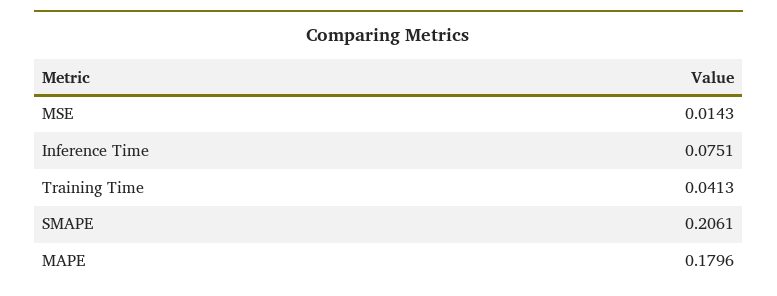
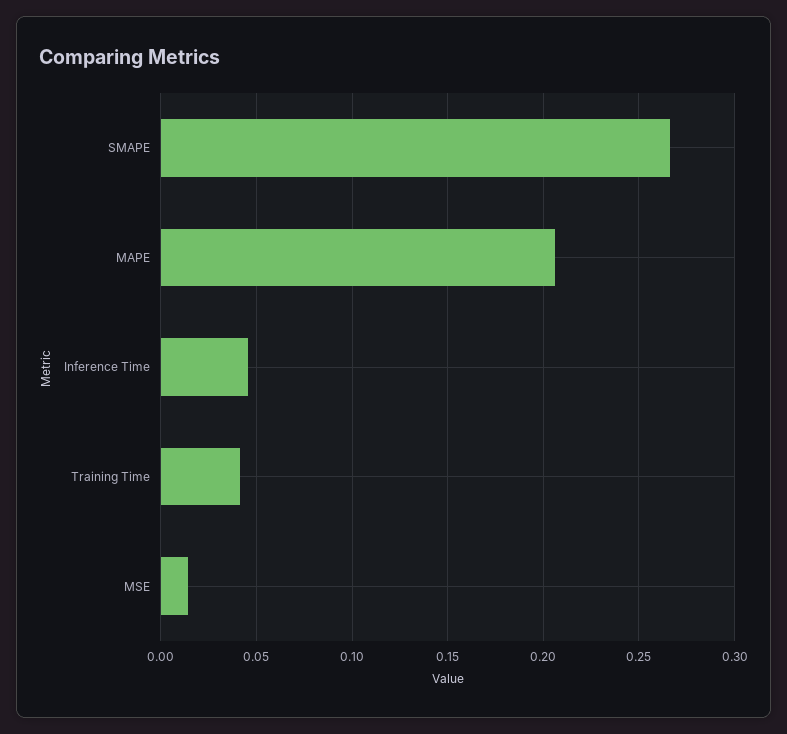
Inference Time: 0.0751 -> 0.045
SMAPE: 0.2061 -> 0.265
MAPE: 0.1796 -> 0.205

